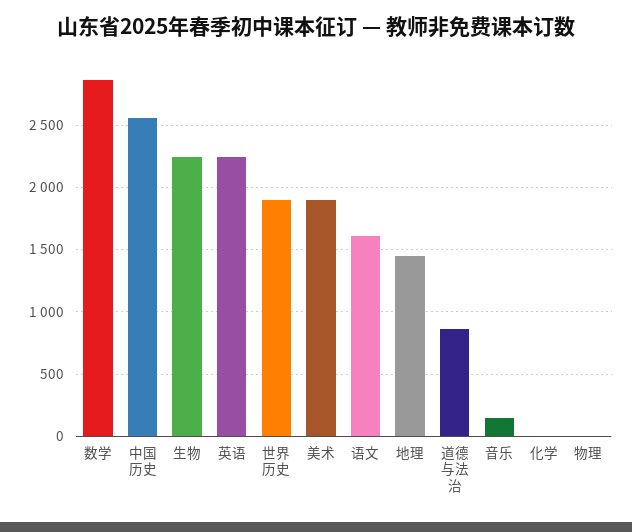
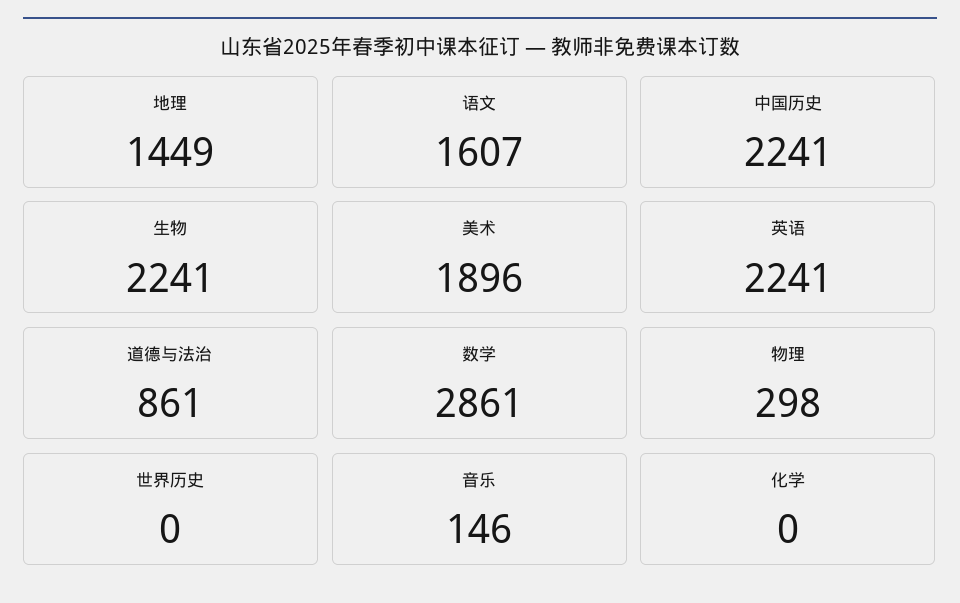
中国历史: 2550 -> 2241
世界历史: 1900 -> 0
物理: 0 -> 298

